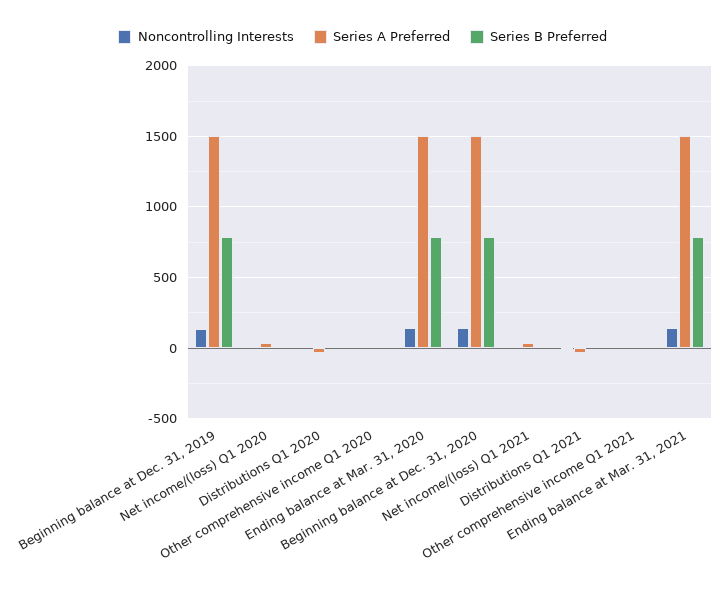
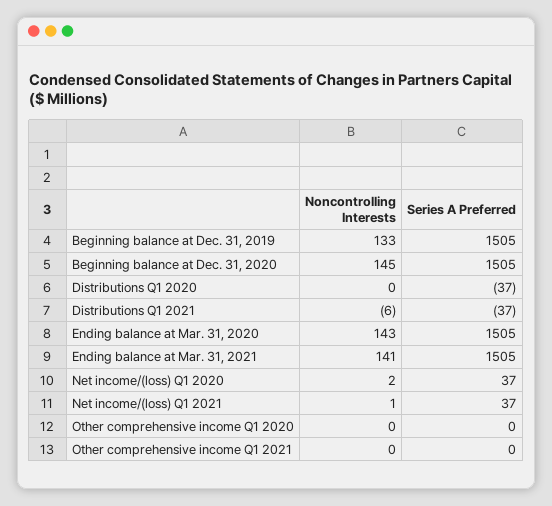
Series B Preferred, Beginning balance at Dec. 31, 2019: 800 -> none
Series B Preferred, Net income/(loss) Q1 2020: 0 -> none
Series B Preferred, Distributions Q1 2020: 0 -> none
Series B Preferred, Other comprehensive income Q1 2020: 0 -> none
Series B Preferred, Ending balance at Mar. 31, 2020: 800 -> none
Series B Preferred, Beginning balance at Dec. 31, 2020: 800 -> none
Series B Preferred, Net income/(loss) Q1 2021: 0 -> none
Series B Preferred, Distributions Q1 2021: 0 -> none
Series B Preferred, Other comprehensive income Q1 2021: 0 -> none
Series B Preferred, Ending balance at Mar. 31, 2021: 800 -> none

